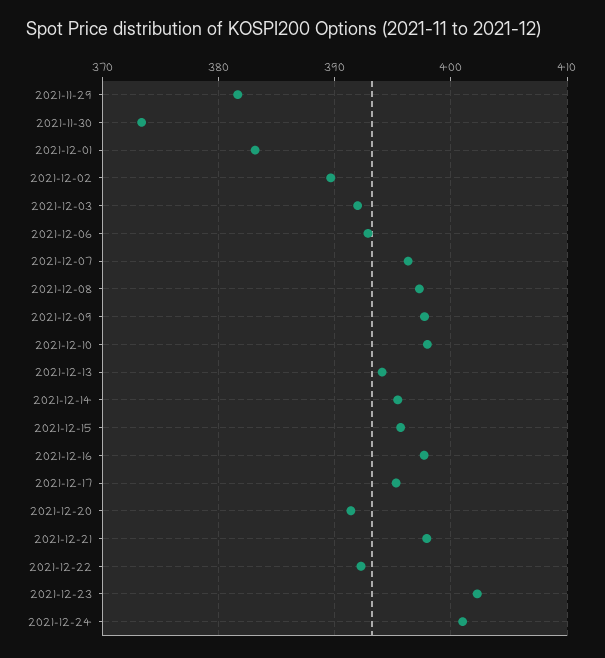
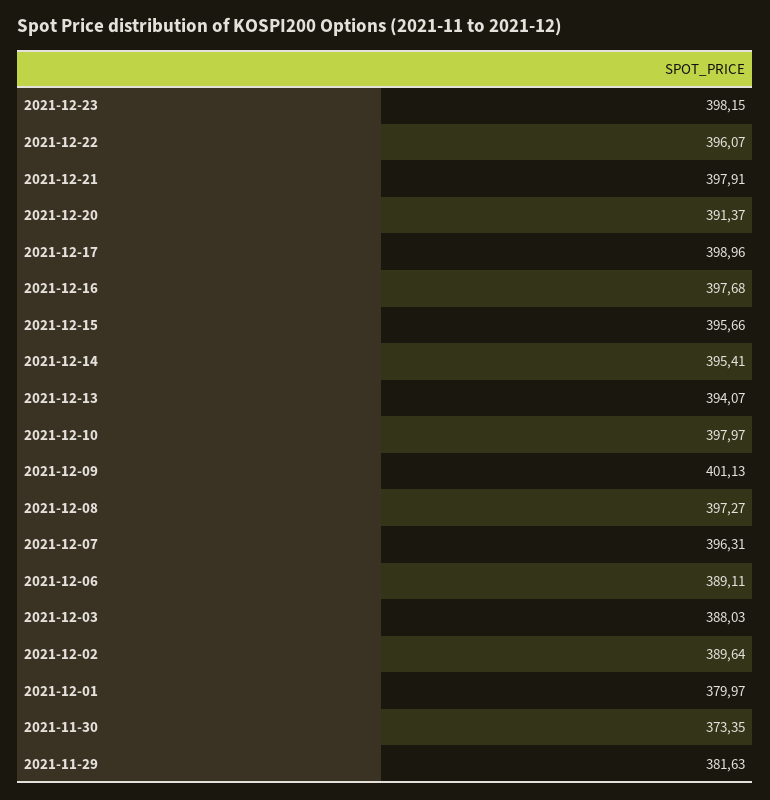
2021-12-01: 383 -> 379.97
2021-12-03: 392 -> 388.03
2021-12-06: 393 -> 389.11
2021-12-09: 398 -> 401.13
2021-12-17: 395 -> 398.96
2021-12-22: 392 -> 396.07
2021-12-23: 402 -> 398.15
2021-12-24: 401 -> none

